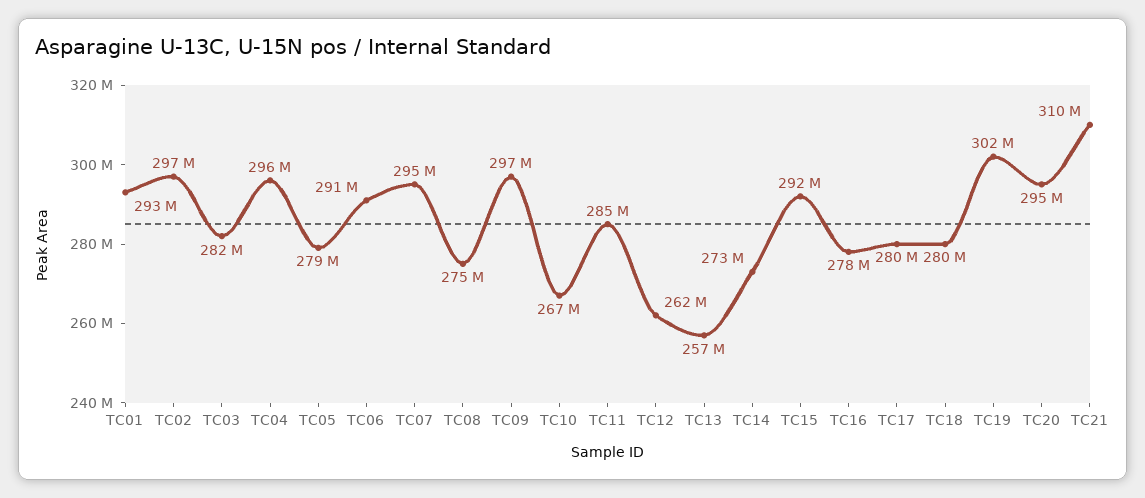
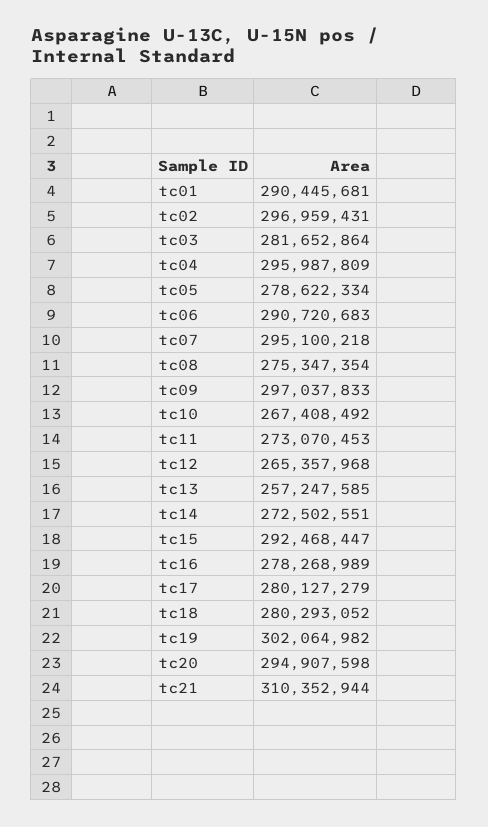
TC01: 293000000 -> 290445681
TC11: 285000000 -> 273070453
TC12: 262000000 -> 265357968

